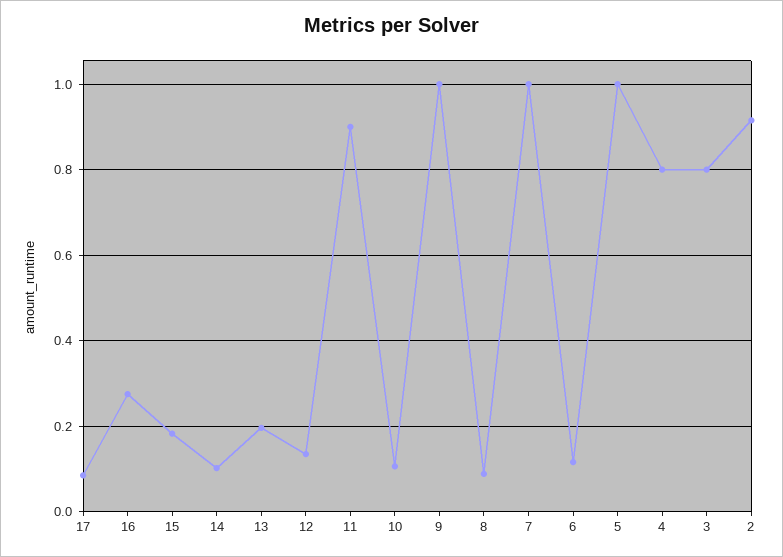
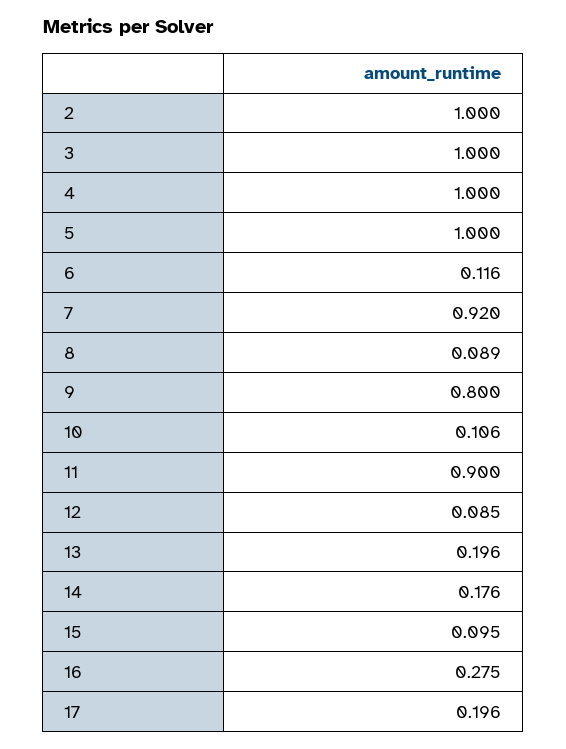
17: 0.08 -> 0.196
15: 0.18 -> 0.095
14: 0.1 -> 0.176
12: 0.14 -> 0.085
9: 1 -> 0.8
7: 1 -> 0.92
4: 0.8 -> 1
3: 0.8 -> 1
2: 0.92 -> 1

